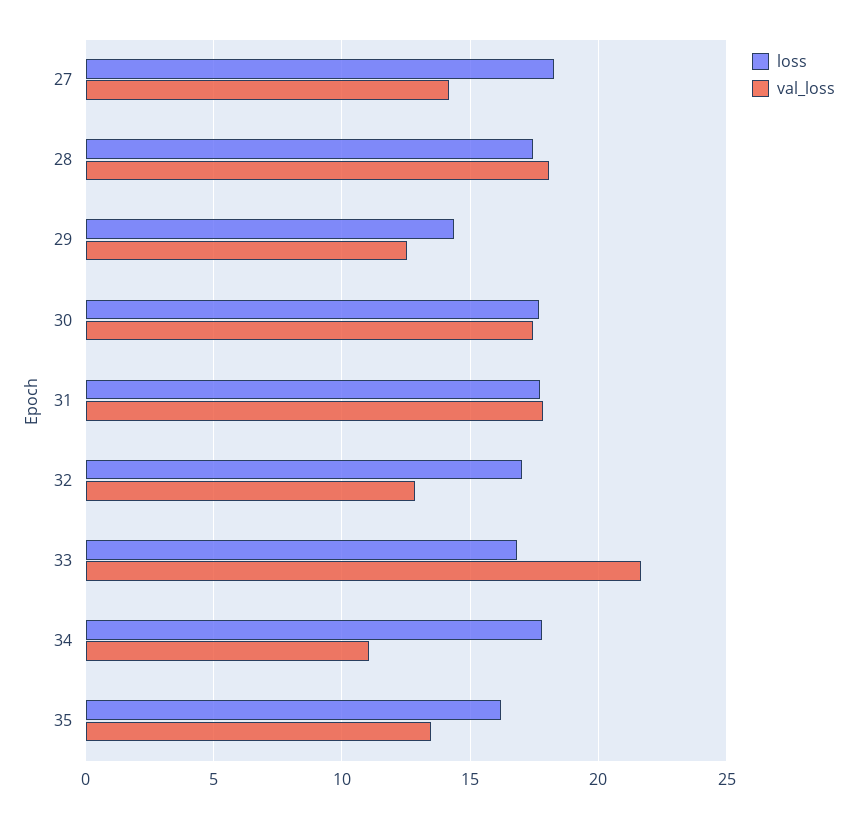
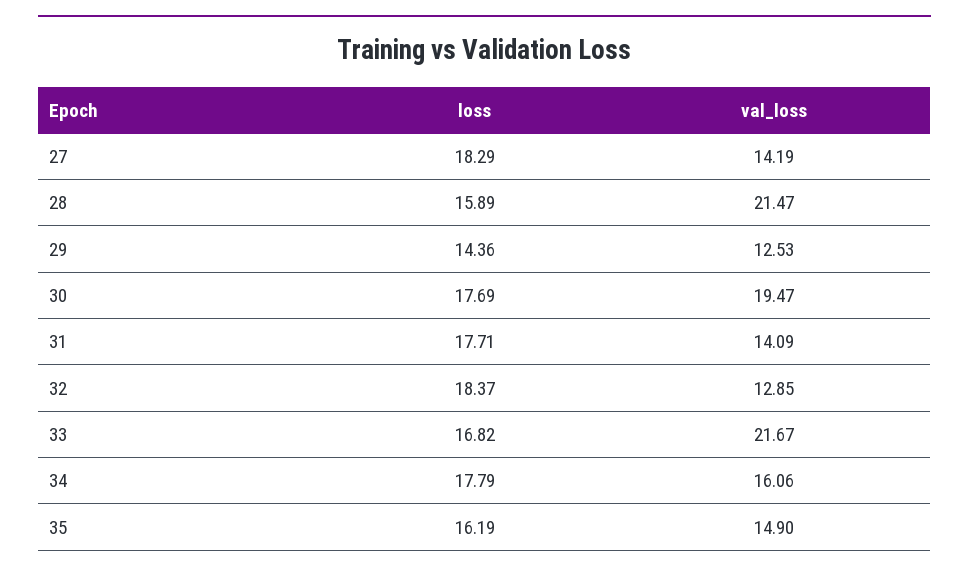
loss, 28: 17.5 -> 15.89
val_loss, 28: 18 -> 21.47
val_loss, 30: 17.5 -> 19.47
val_loss, 31: 18 -> 14.09
loss, 32: 17 -> 18.37
val_loss, 34: 11 -> 16.06
val_loss, 35: 13.5 -> 14.9

